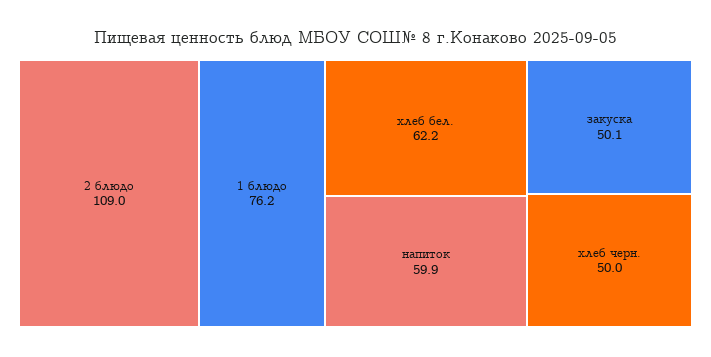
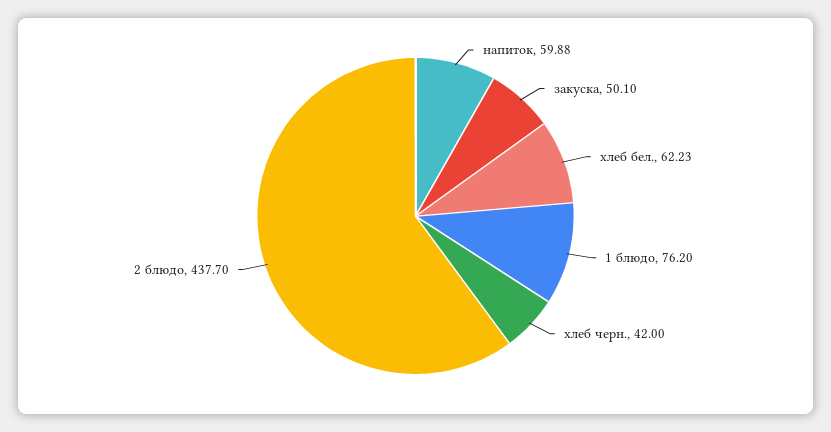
2 блюдо: 109 -> 437.7
хлеб черн.: 50 -> 42

